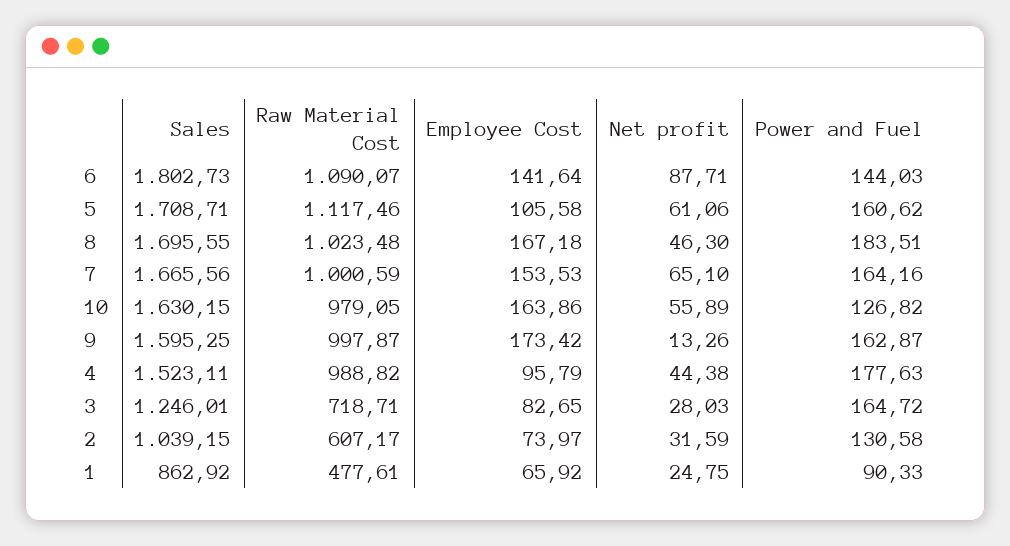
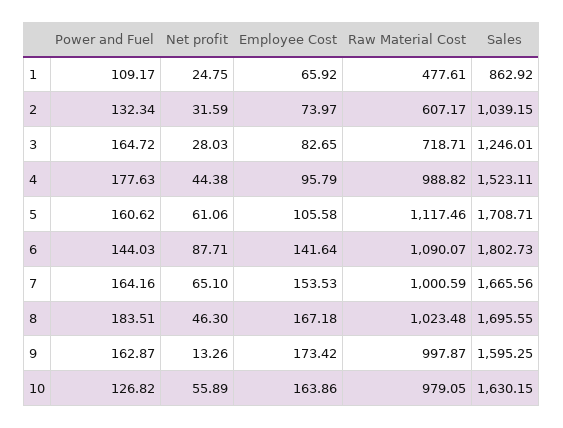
Power and Fuel, 2: 130.58 -> 132.34
Power and Fuel, 1: 90.33 -> 109.17

